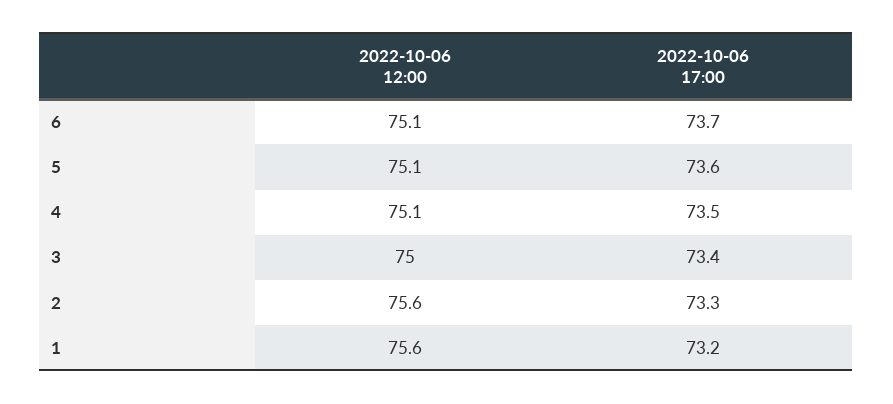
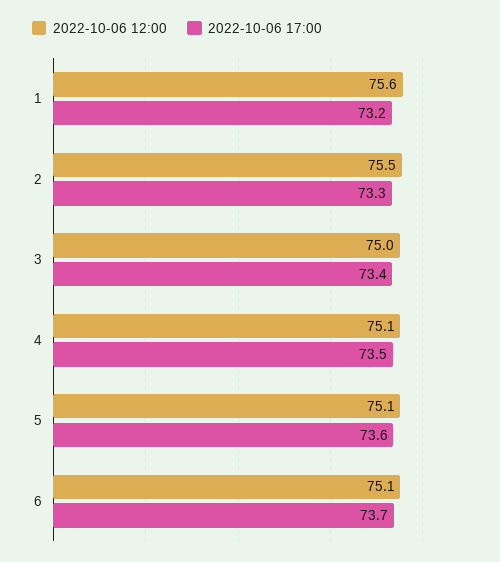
2022-10-06 12:00, 2: 75.6 -> 75.5

